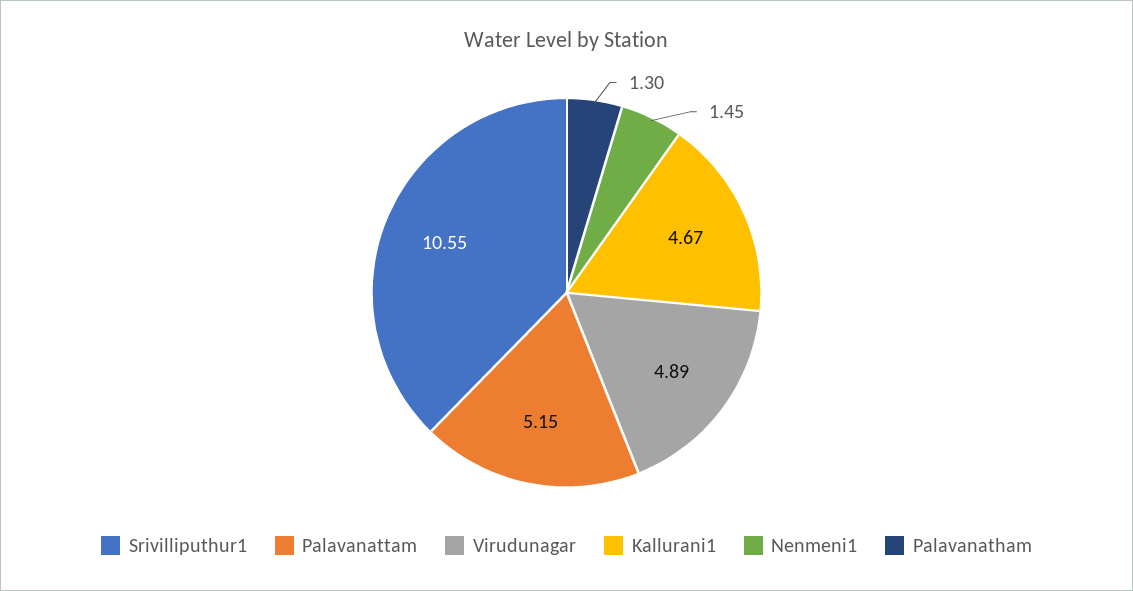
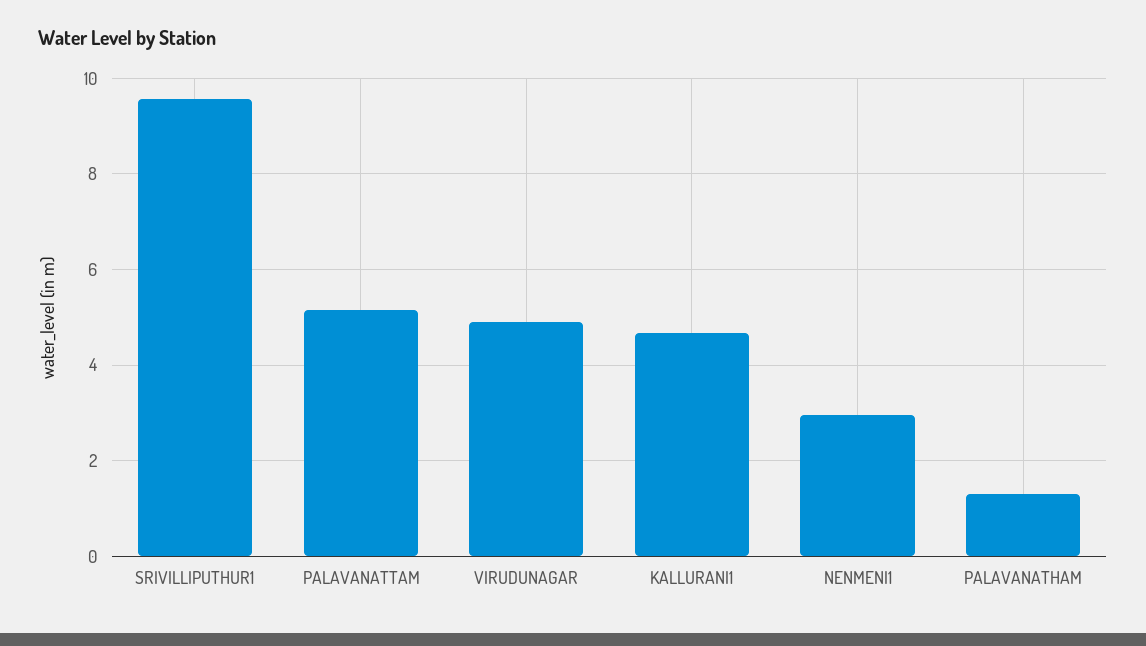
Srivilliputhur1: 10.55 -> 9.6
Nenmeni1: 1.45 -> 3

